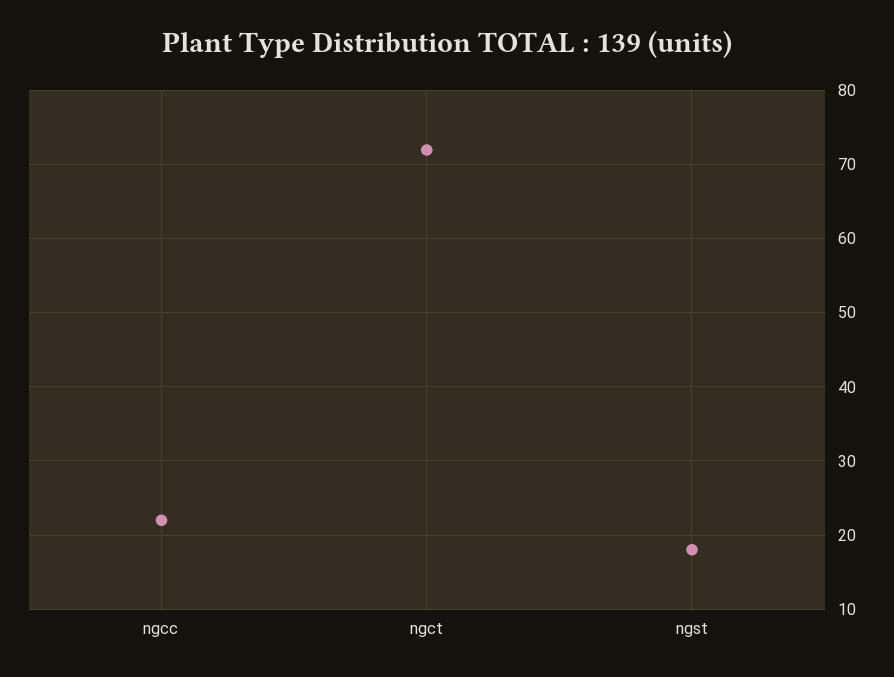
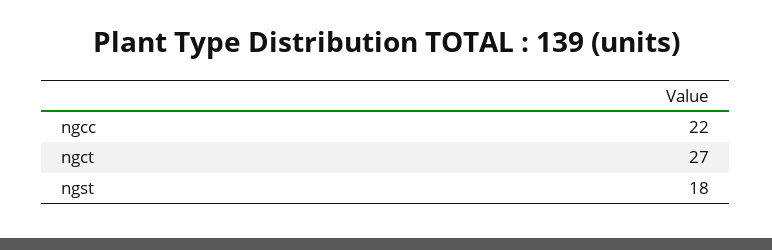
ngct: 72 -> 27

